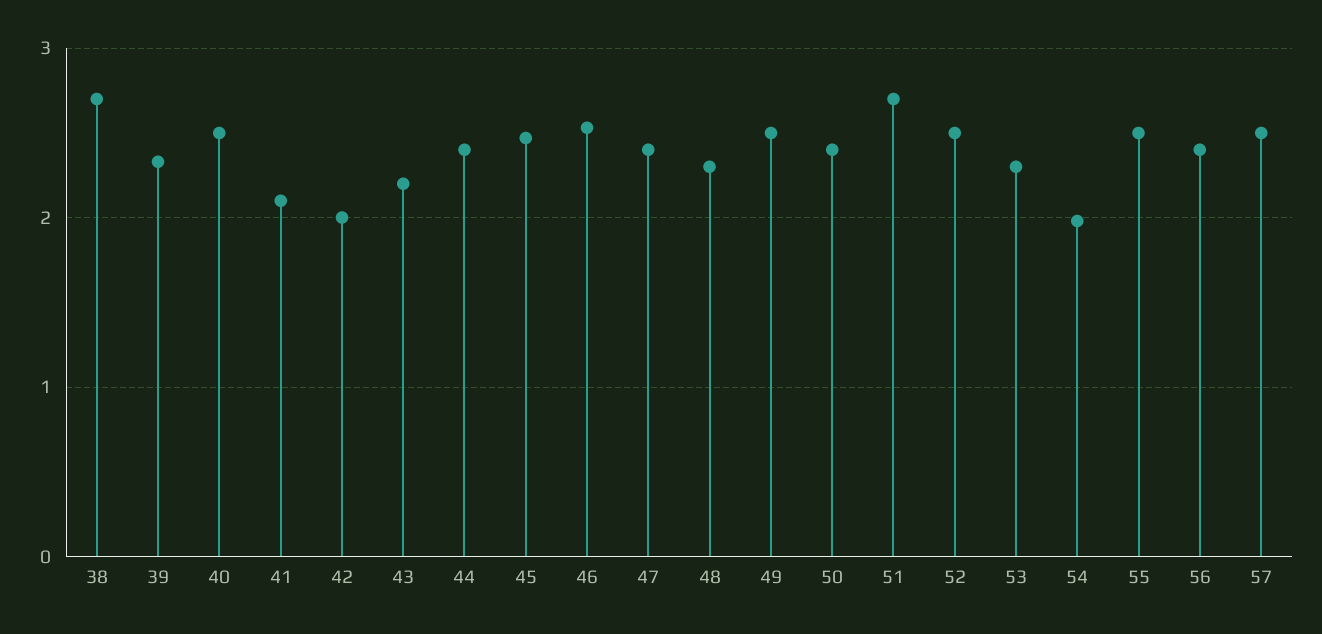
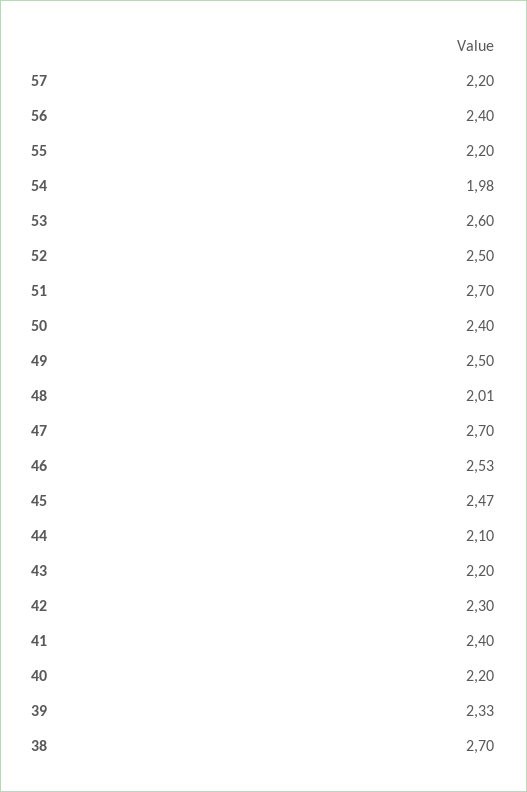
40: 2.5 -> 2.2
41: 2.1 -> 2.4
42: 2 -> 2.3
44: 2.4 -> 2.1
47: 2.4 -> 2.7
48: 2.3 -> 2.01
53: 2.3 -> 2.6
55: 2.5 -> 2.2
57: 2.5 -> 2.2

